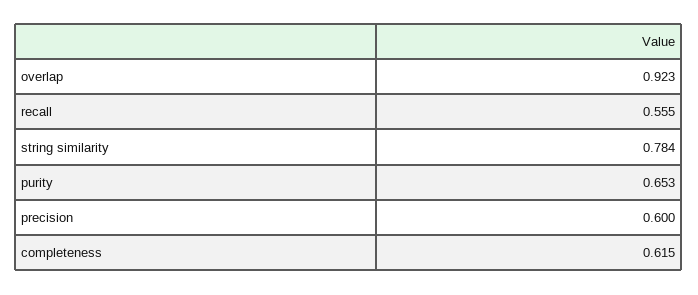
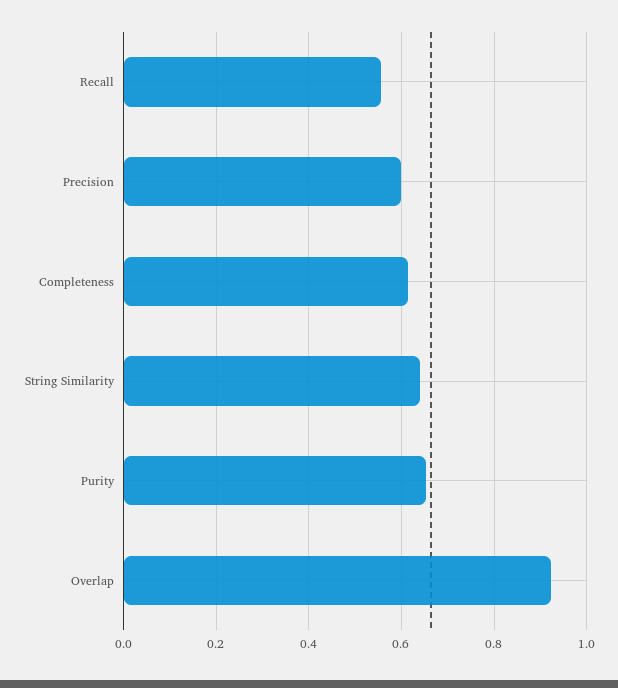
string similarity: 0.784 -> 0.64

